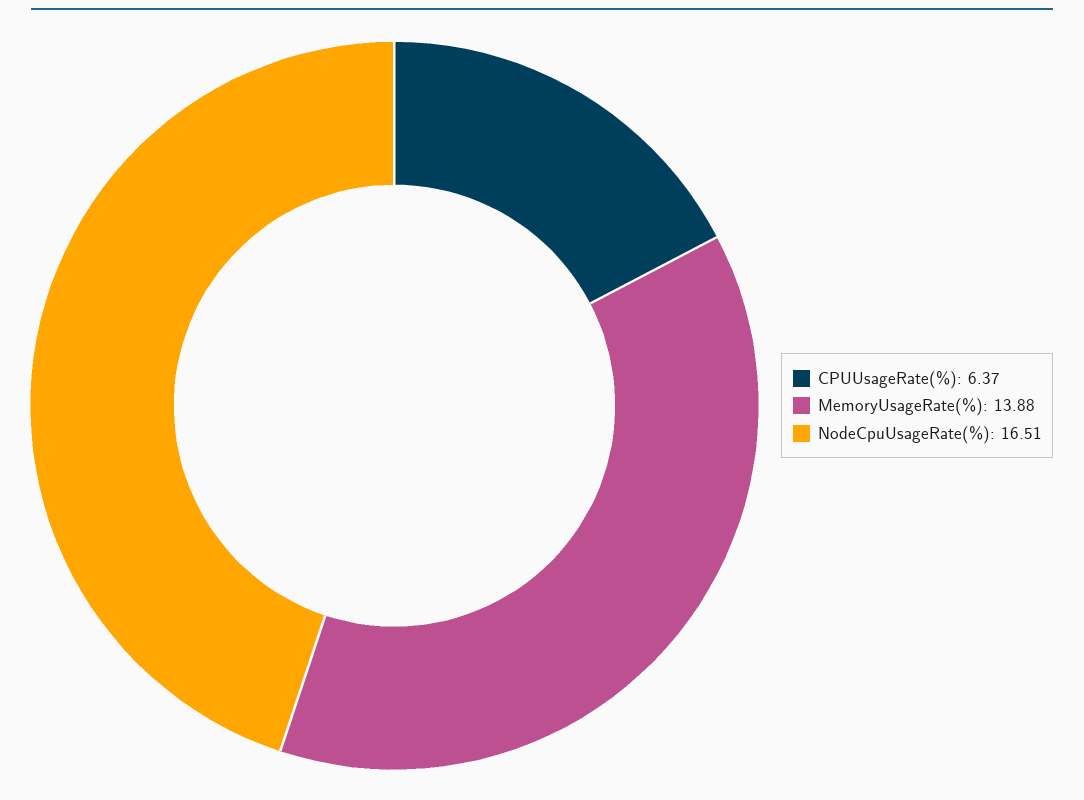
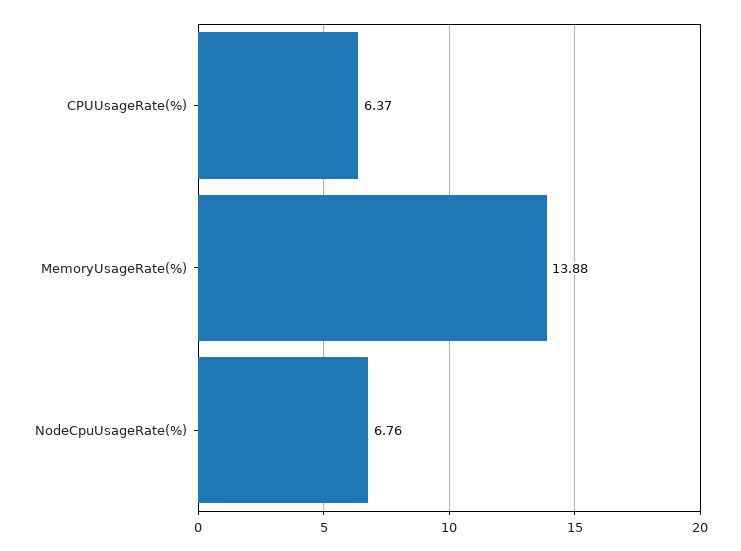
NodeCpuUsageRate(%): 16.51 -> 6.76

